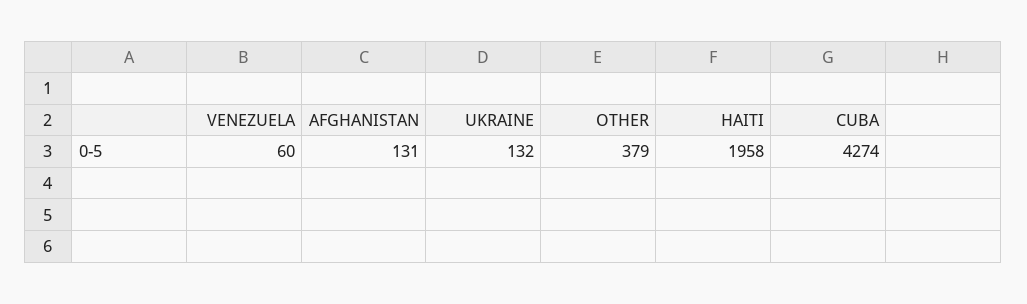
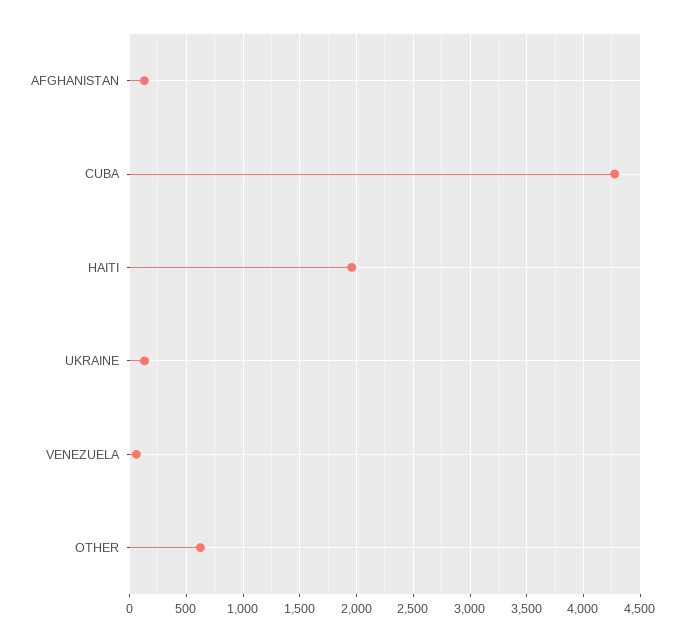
OTHER: 379 -> 600

